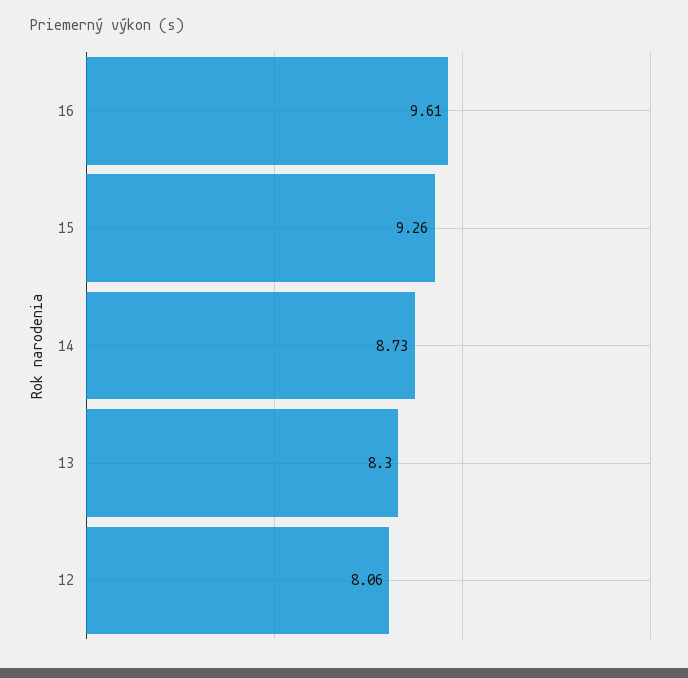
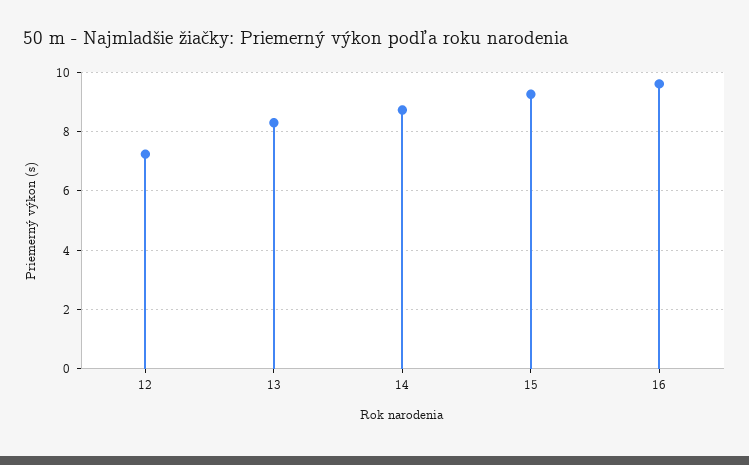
12: 8.06 -> 7.25

